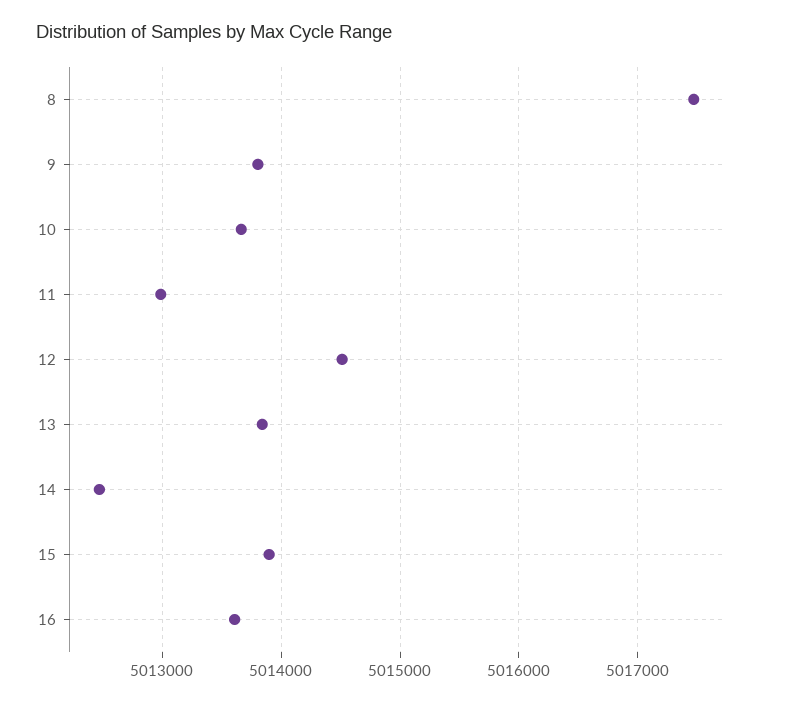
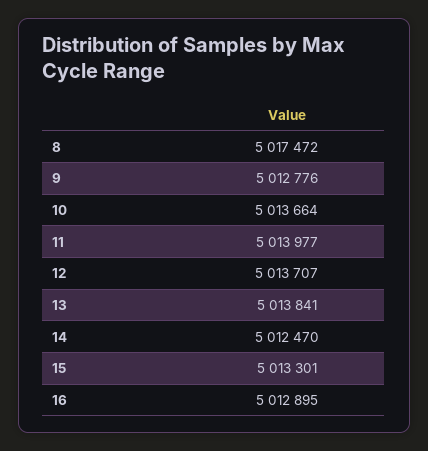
9: 5013800 -> 5012776
11: 5013000 -> 5013977
12: 5014500 -> 5013707
15: 5013900 -> 5013301
16: 5013600 -> 5012895

